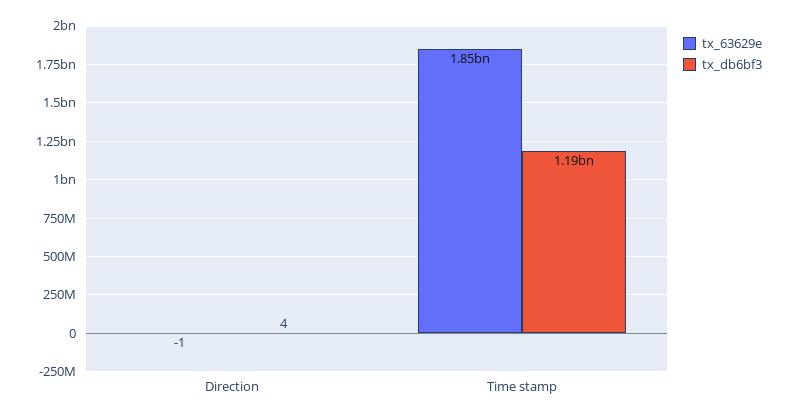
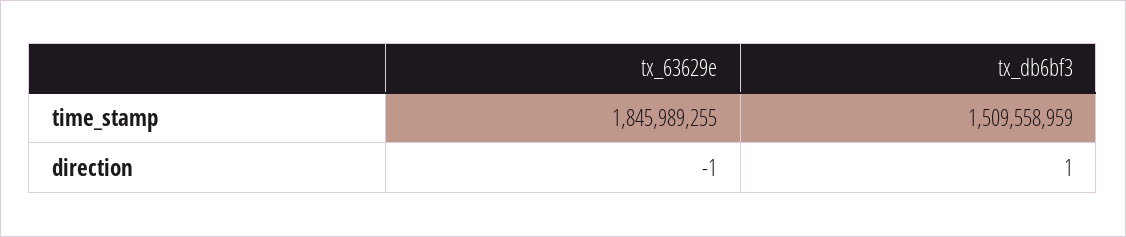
tx_db6bf3, Direction: 4 -> 1
tx_db6bf3, Time stamp: 1190000000 -> 1509558959

